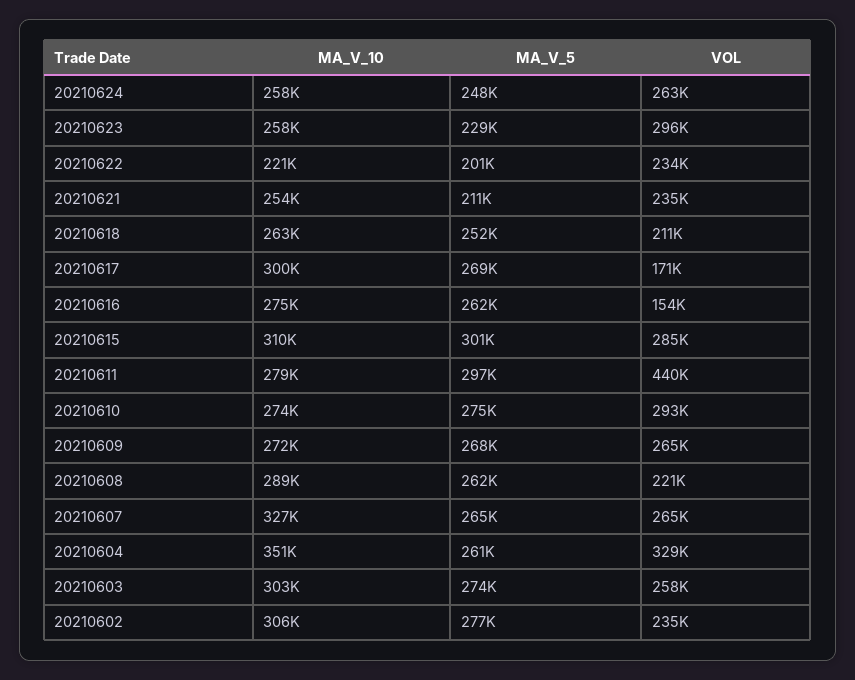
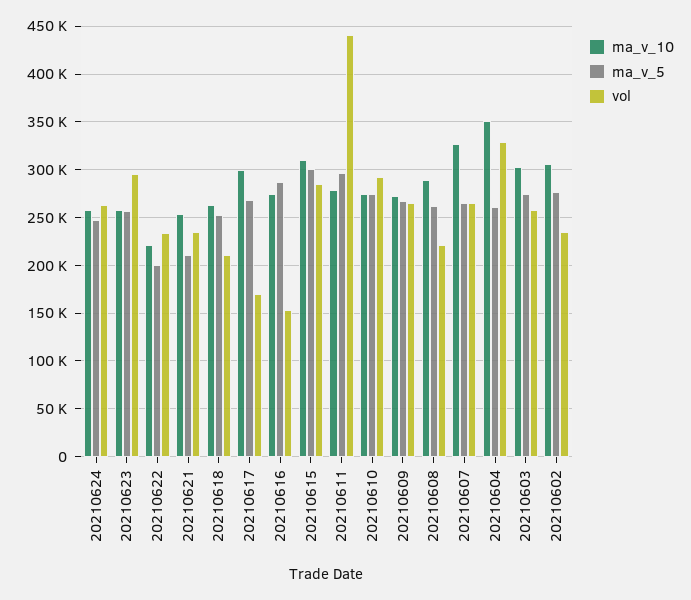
MA_V_5, 20210623: 229000 -> 260000
MA_V_5, 20210616: 262000 -> 290000

